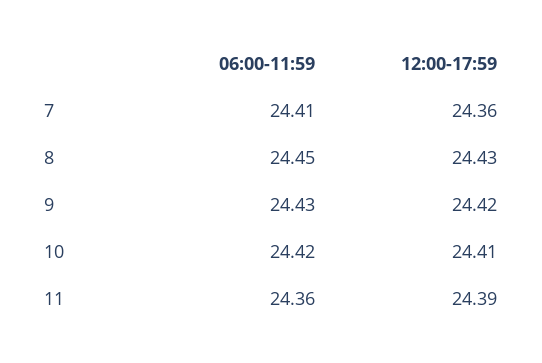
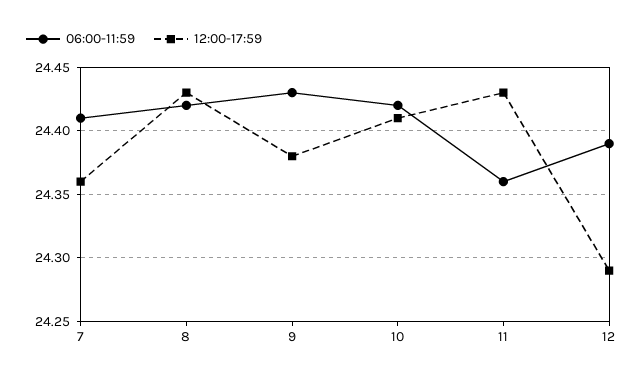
06:00-11:59, 8: 24.45 -> 24.42
12:00-17:59, 9: 24.42 -> 24.38
12:00-17:59, 11: 24.39 -> 24.43
06:00-11:59, 12: none -> 24.39
12:00-17:59, 12: none -> 24.29

